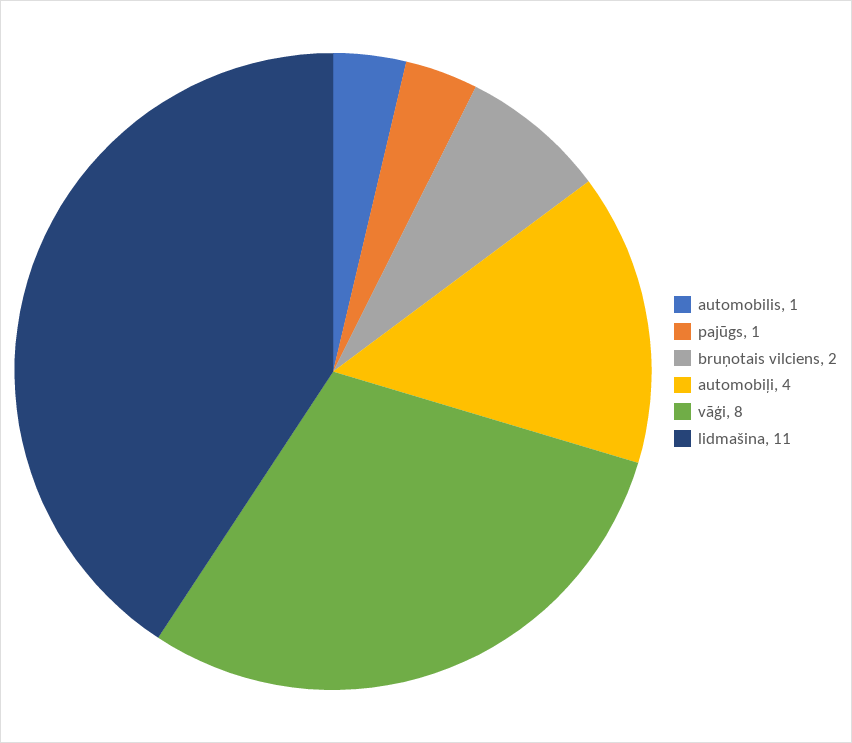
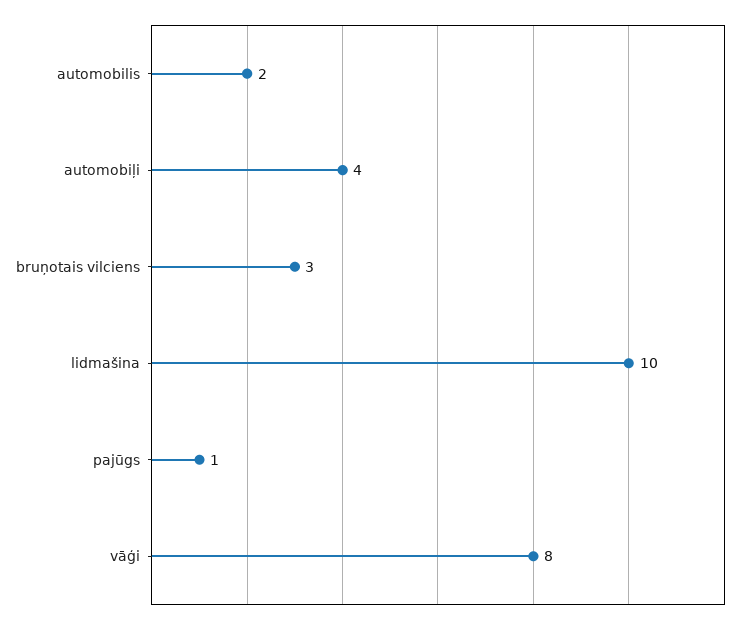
automobilis: 1 -> 2
bruņotais vilciens: 2 -> 3
lidmašina: 11 -> 10

